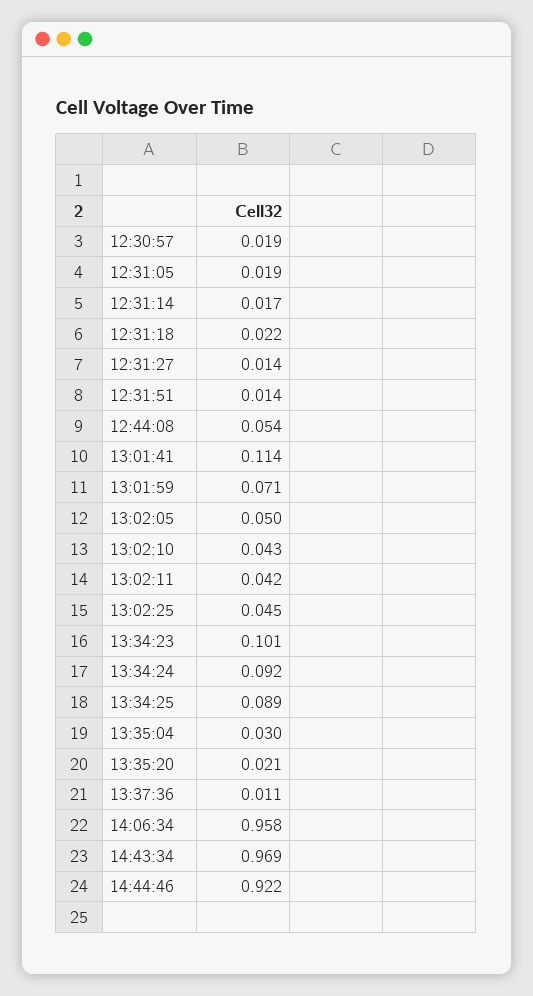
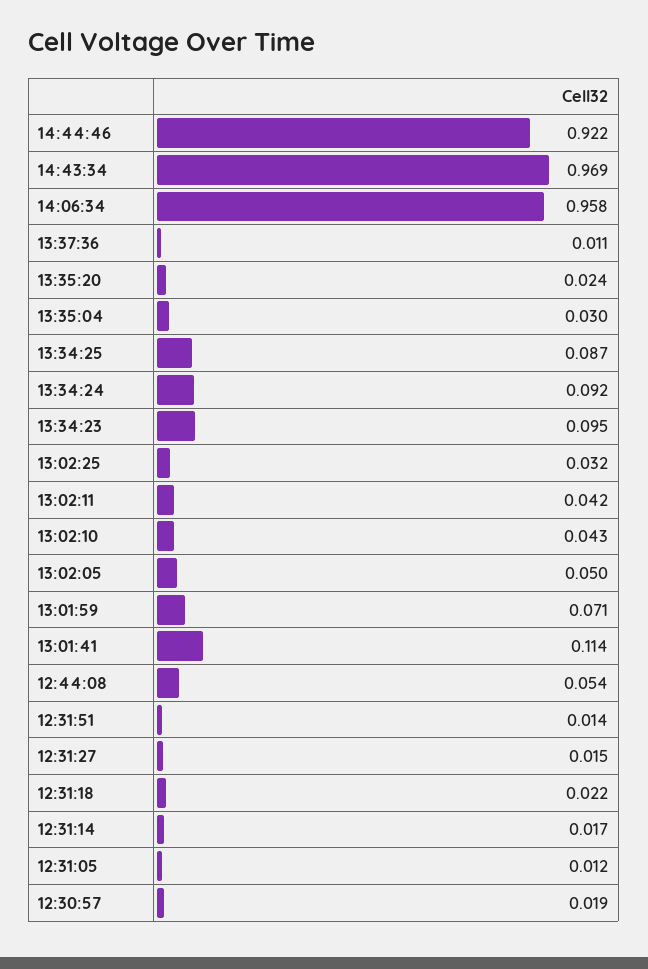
12:31:05: 0.019 -> 0.012
12:31:27: 0.014 -> 0.015
13:02:25: 0.045 -> 0.032
13:34:23: 0.101 -> 0.095
13:34:25: 0.089 -> 0.087
13:35:20: 0.021 -> 0.024

